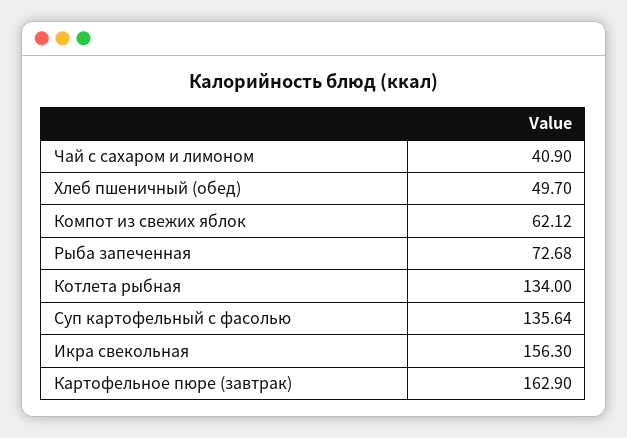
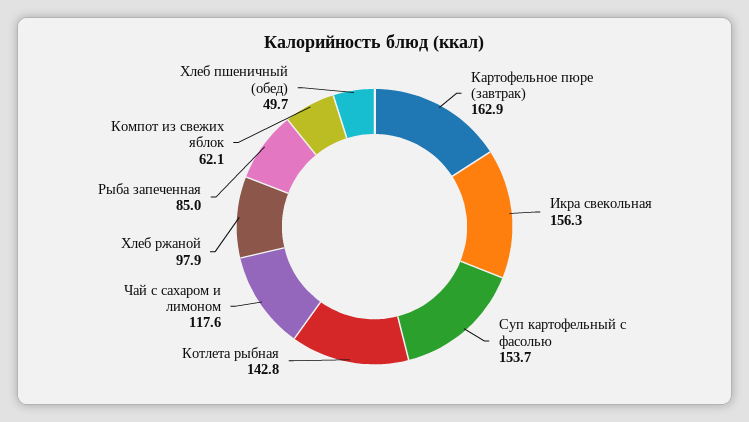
Чай с сахаром и лимоном: 40.9 -> 117.6
Рыба запеченная: 72.68 -> 85
Котлета рыбная: 134 -> 142.8
Суп картофельный с фасолью: 135.64 -> 153.7
Хлеб ржаной: none -> 97.9

